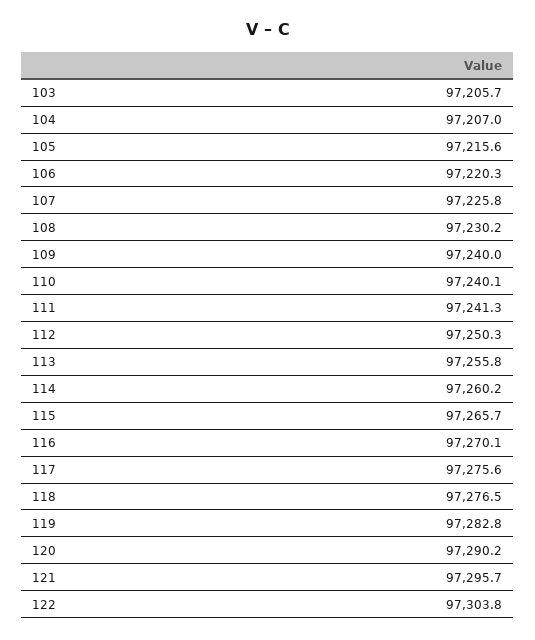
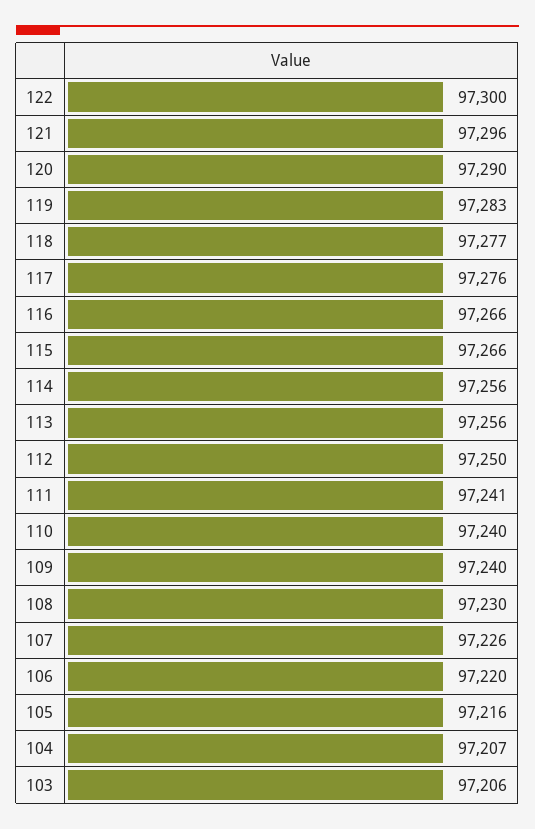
114: 97260.2 -> 97256
116: 97270.1 -> 97266
122: 97303.8 -> 97300

